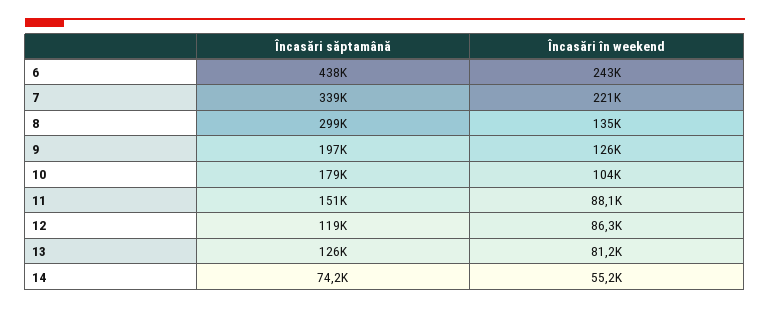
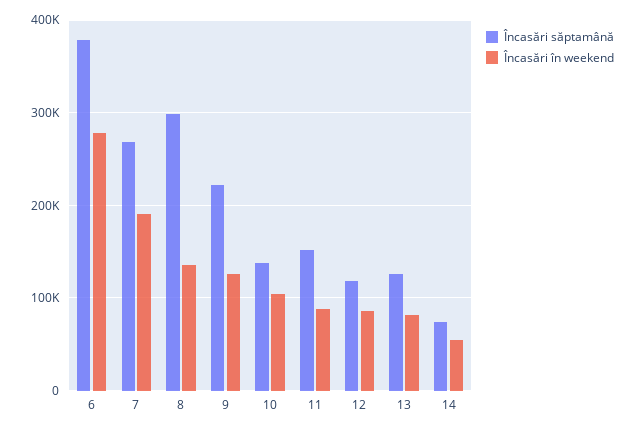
Încasări săptamână, 6: 438000 -> 380000
Încasări în weekend, 6: 243000 -> 280000
Încasări săptamână, 7: 339000 -> 270000
Încasări în weekend, 7: 221000 -> 190000
Încasări săptamână, 9: 197000 -> 220000
Încasări săptamână, 10: 179000 -> 140000

